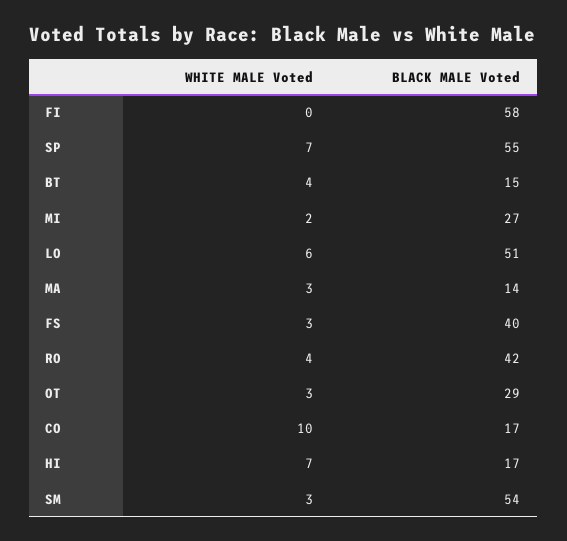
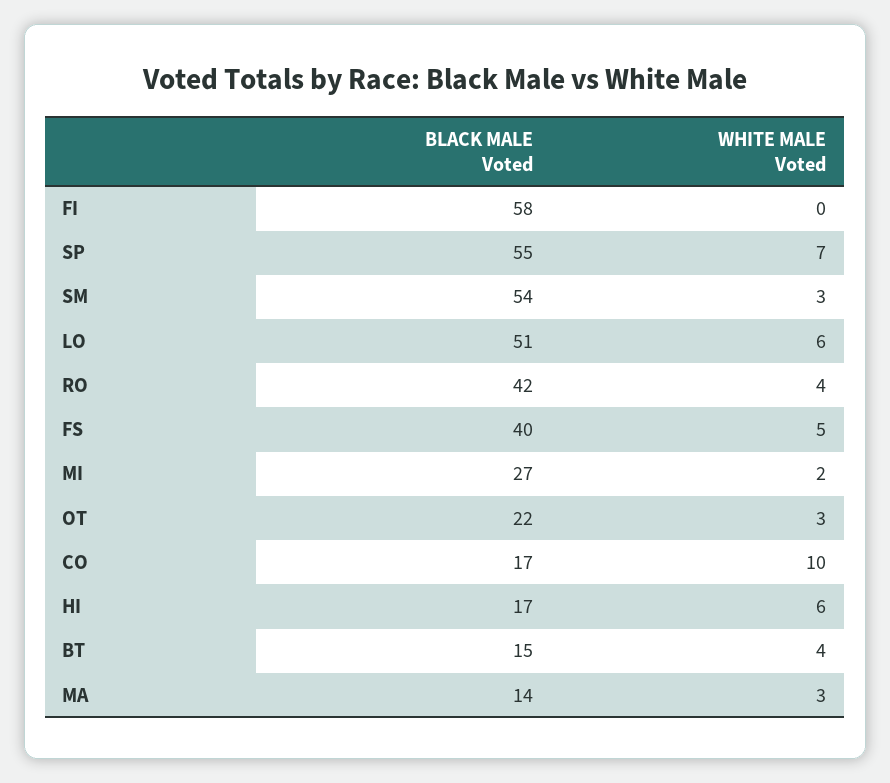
WHITE MALE Voted, FS: 3 -> 5
BLACK MALE Voted, OT: 29 -> 22
WHITE MALE Voted, HI: 7 -> 6

